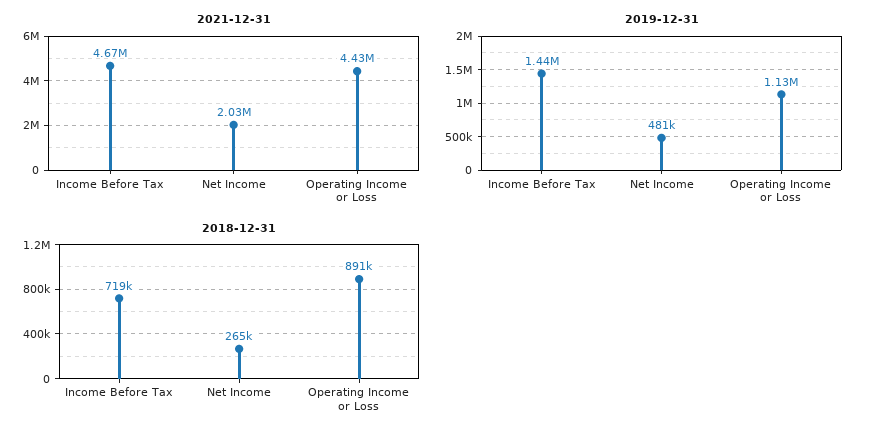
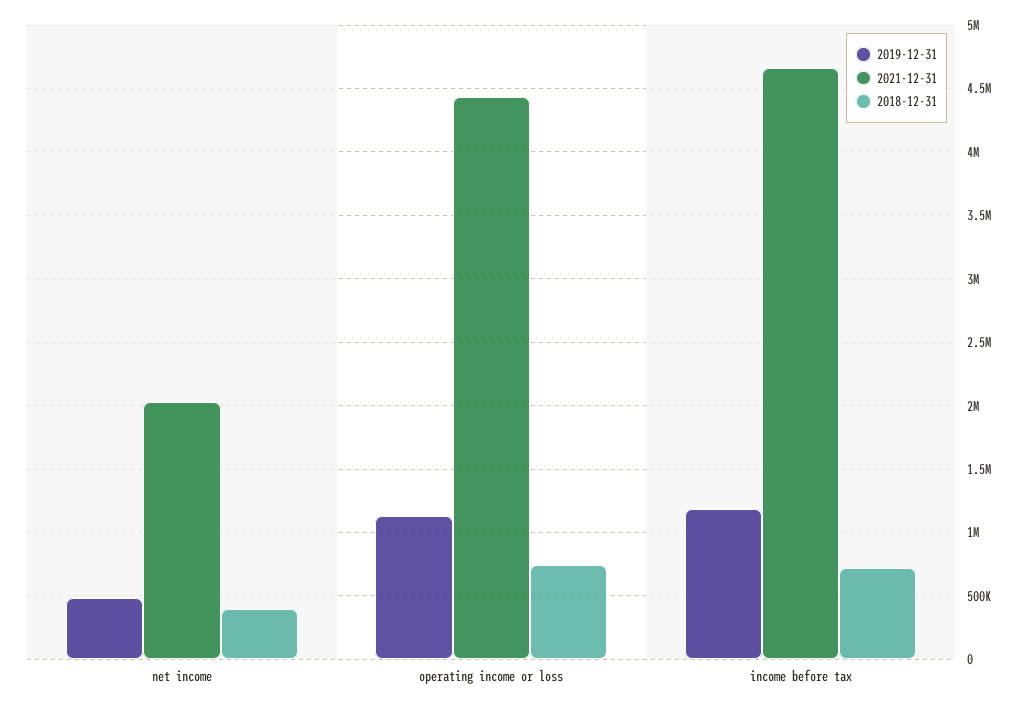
2019-12-31, Income Before Tax: 1440000 -> 1200000
2018-12-31, Net Income: 265000 -> 400000
2018-12-31, Operating Income or Loss: 891000 -> 750000

